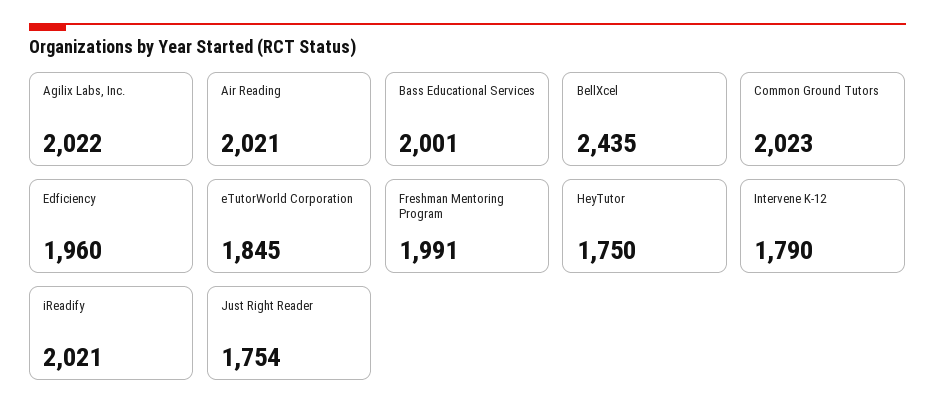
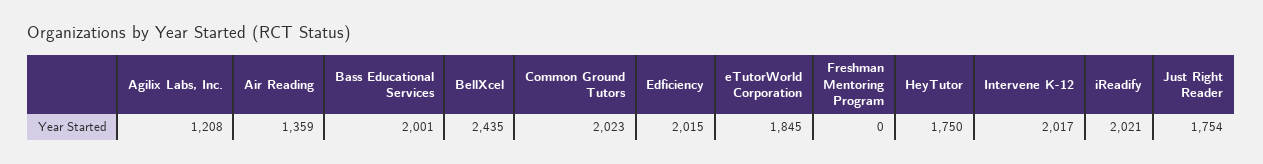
Agilix Labs, Inc.: 2022 -> 1208
Air Reading: 2021 -> 1359
Edficiency: 1960 -> 2015
Freshman Mentoring Program: 1991 -> 0
Intervene K-12: 1790 -> 2017

